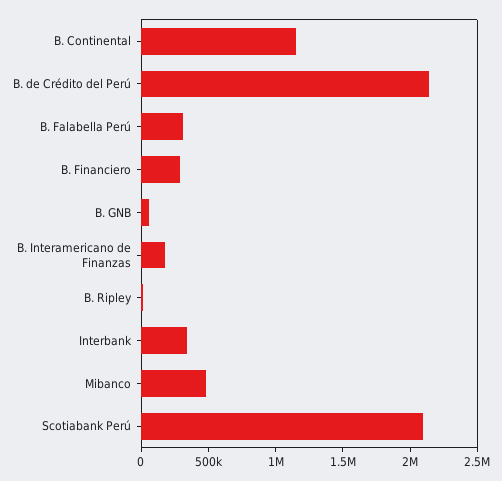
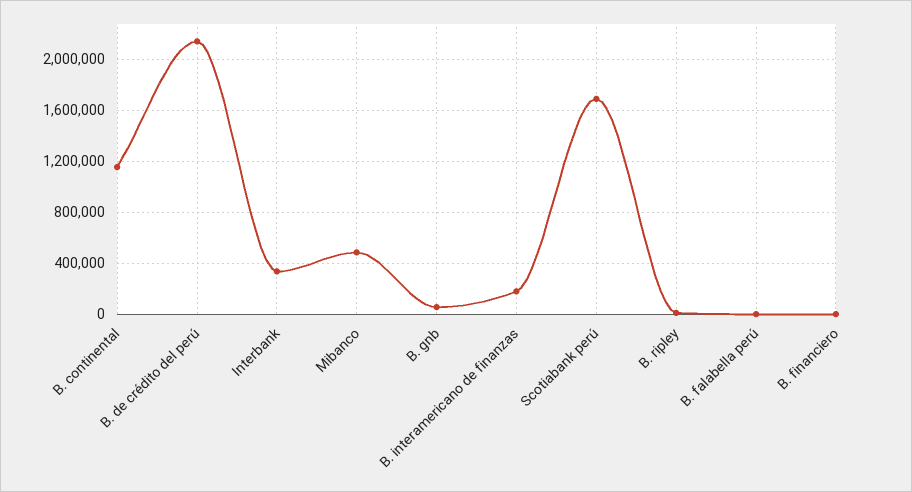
B. Falabella Perú: 300000 -> 0
B. Financiero: 300000 -> 0
Scotiabank Perú: 2100000 -> 1700000

